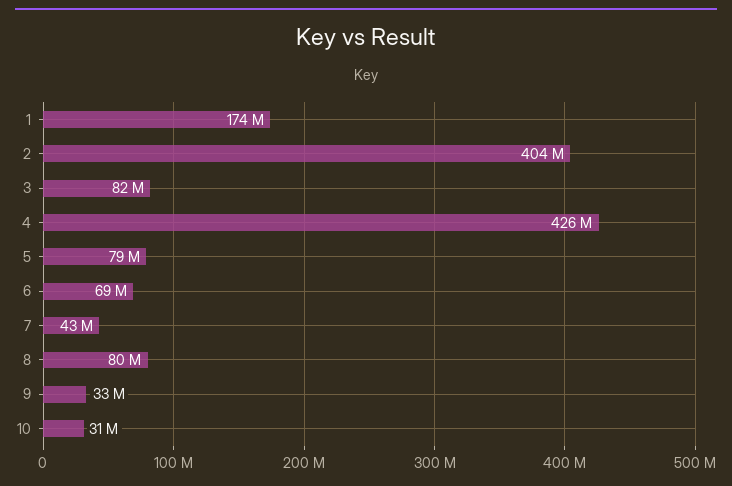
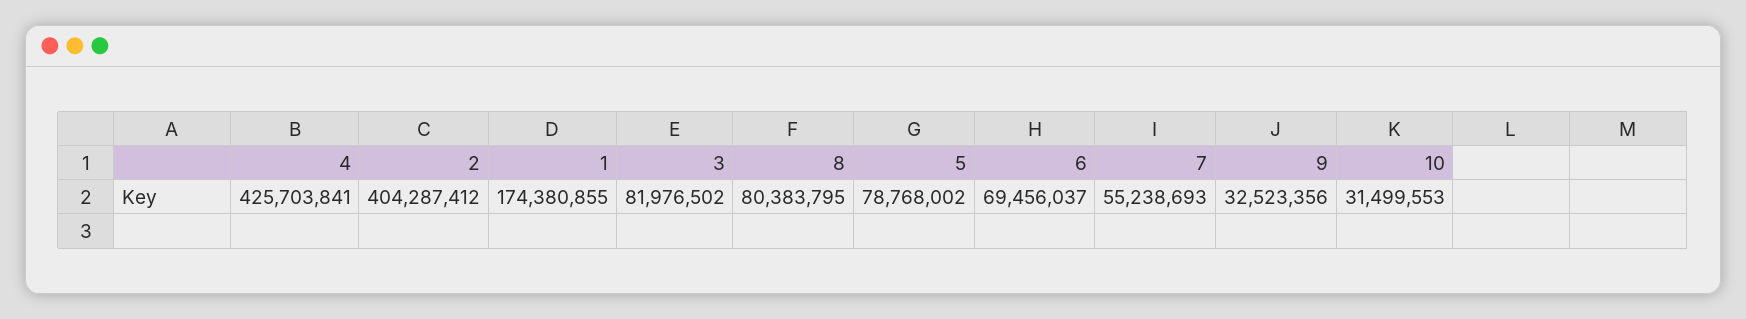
7: 43000000 -> 55238693

